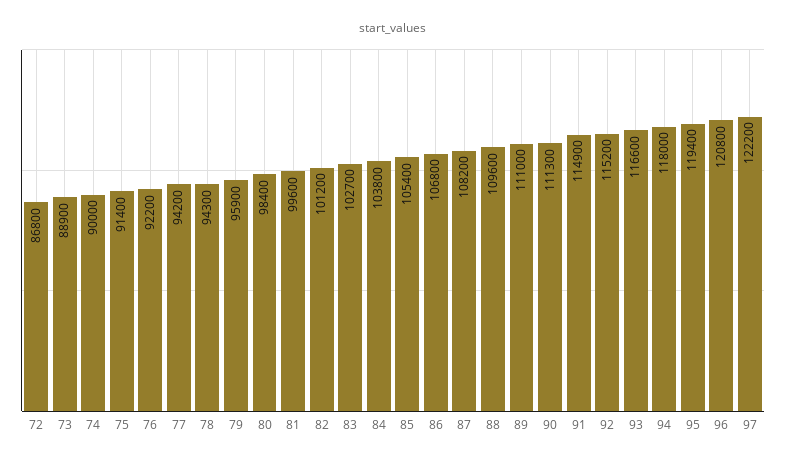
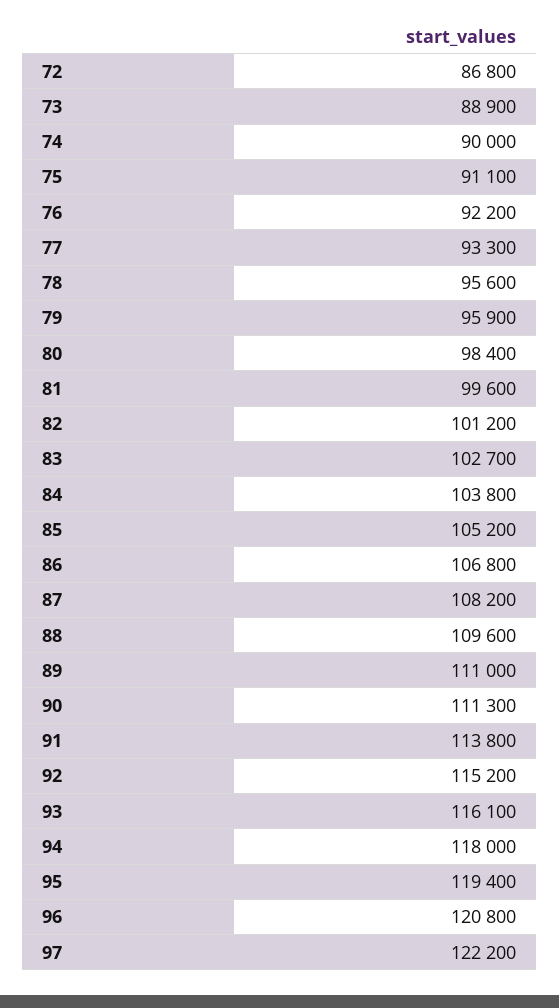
75: 91400 -> 91100
77: 94200 -> 93300
78: 94300 -> 95600
85: 105400 -> 105200
91: 114900 -> 113800
93: 116600 -> 116100

